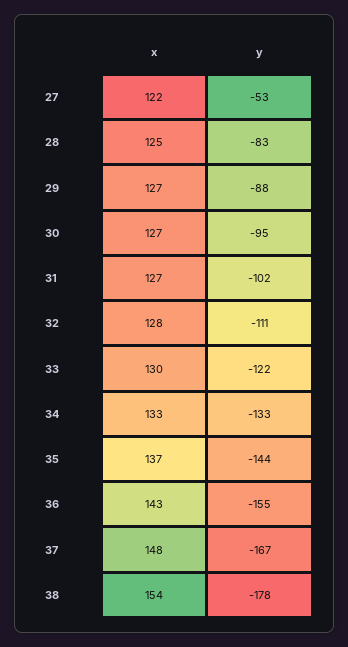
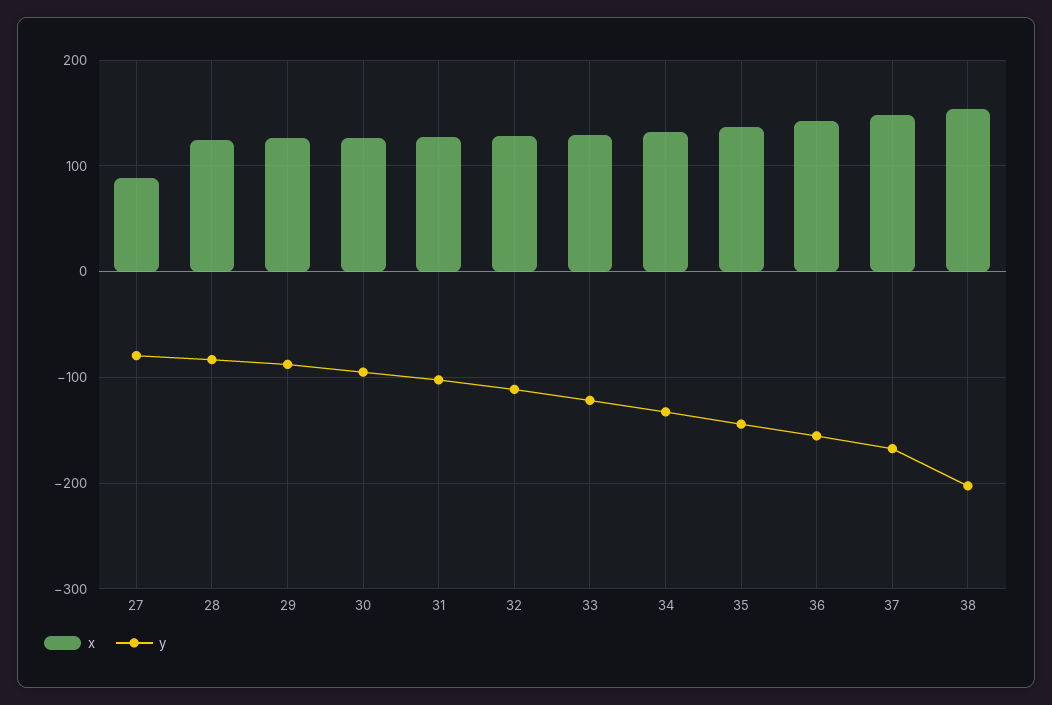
x, 27: 122 -> 90
y, 27: -53 -> -80
y, 38: -178 -> -200

